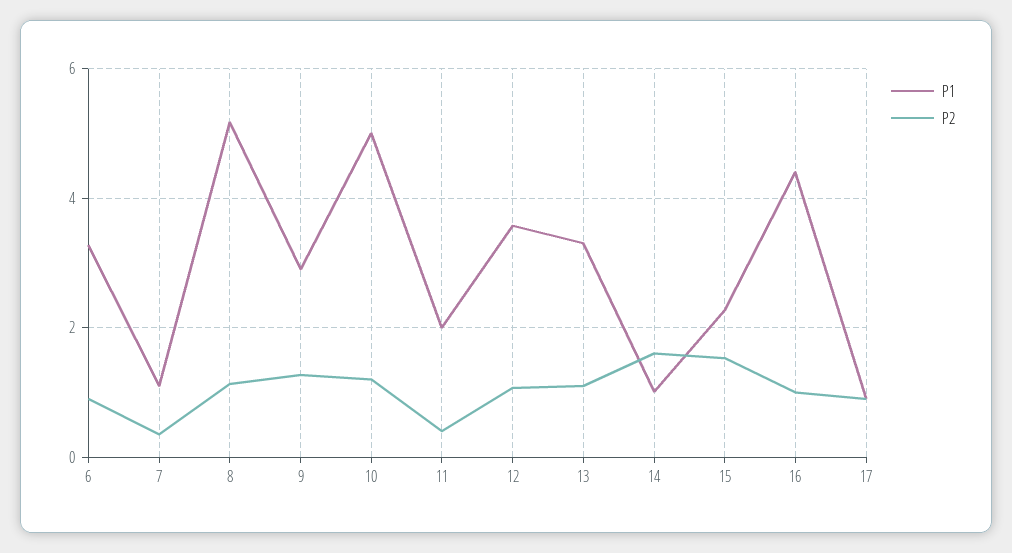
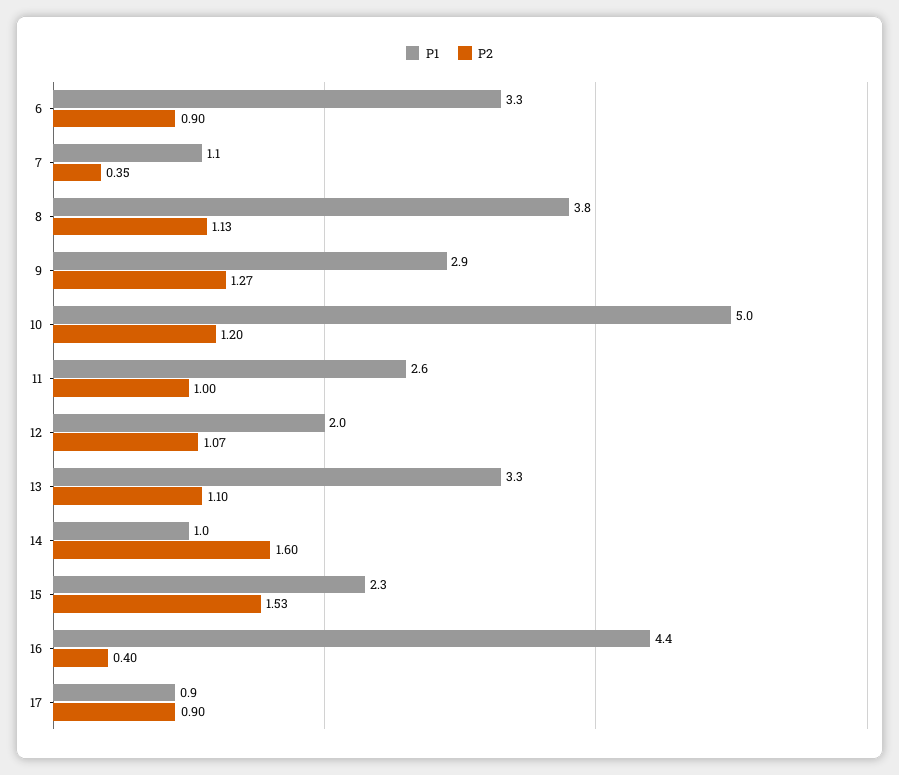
P1, 8: 5.2 -> 3.8
P1, 11: 2 -> 2.6
P2, 11: 0.4 -> 1
P1, 12: 3.6 -> 2
P2, 16: 1 -> 0.4

